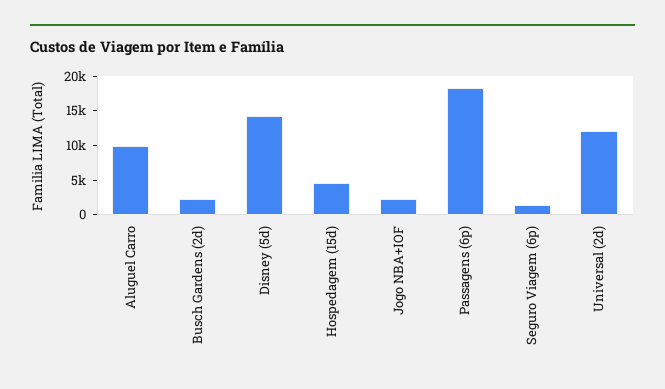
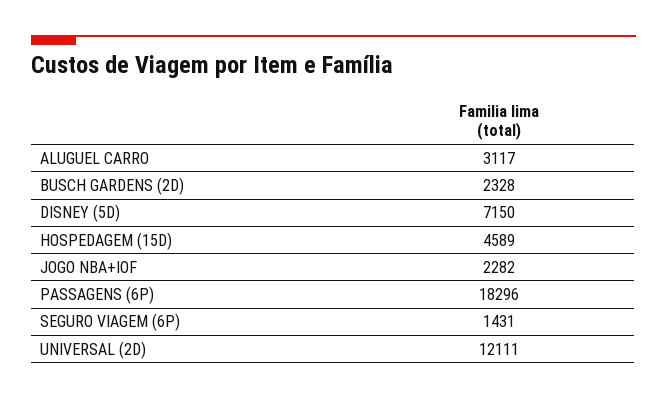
Aluguel Carro: 10000 -> 3117
Disney (5d): 15000 -> 7150

